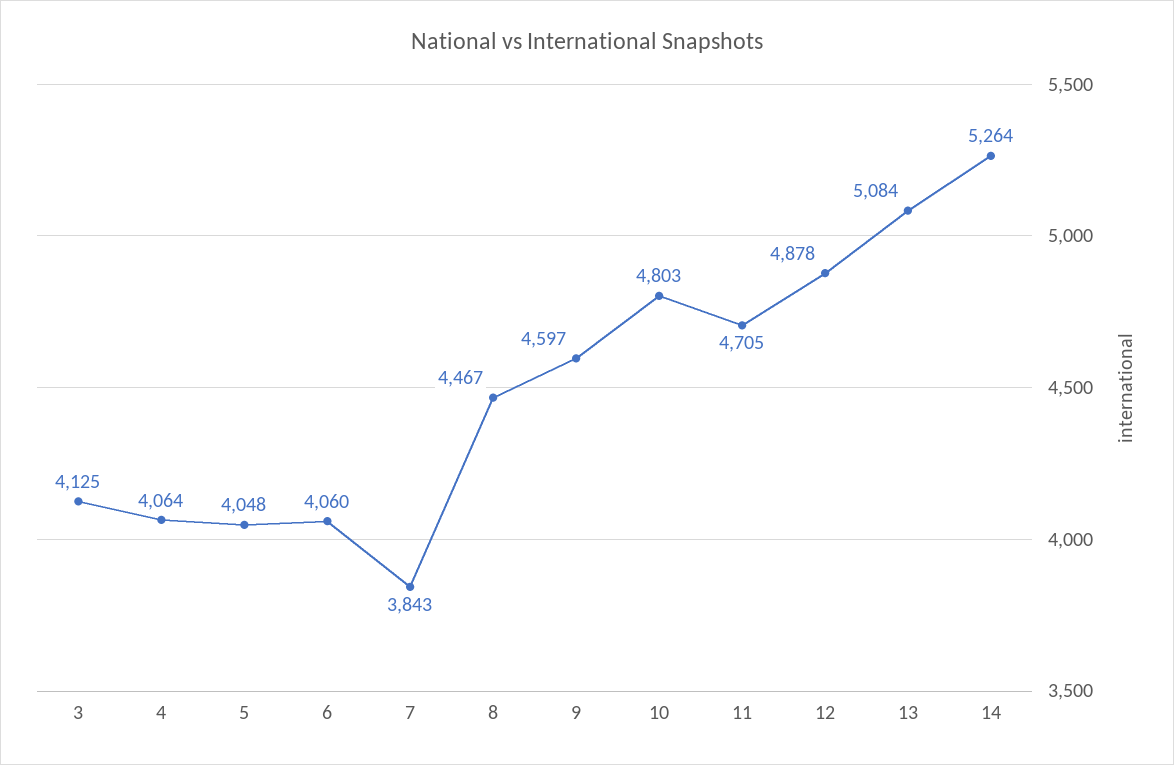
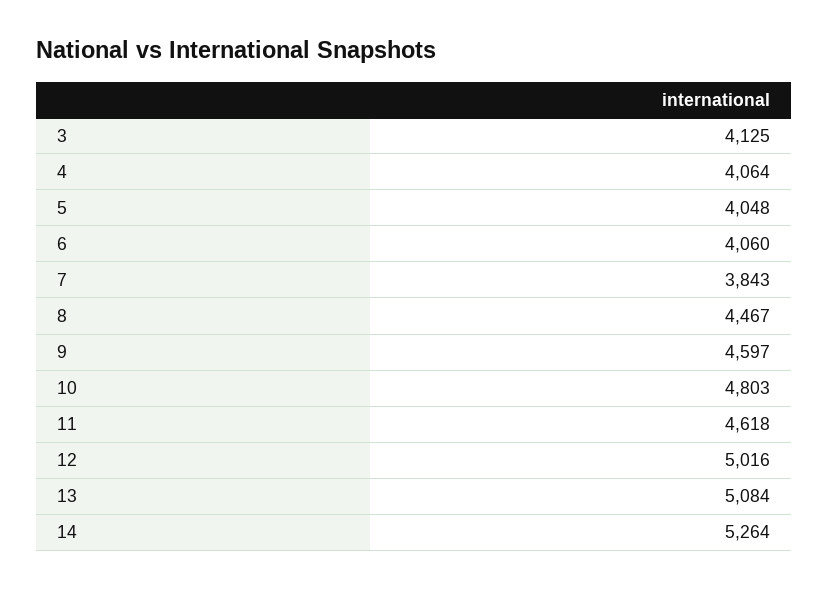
11: 4705 -> 4618
12: 4878 -> 5016

